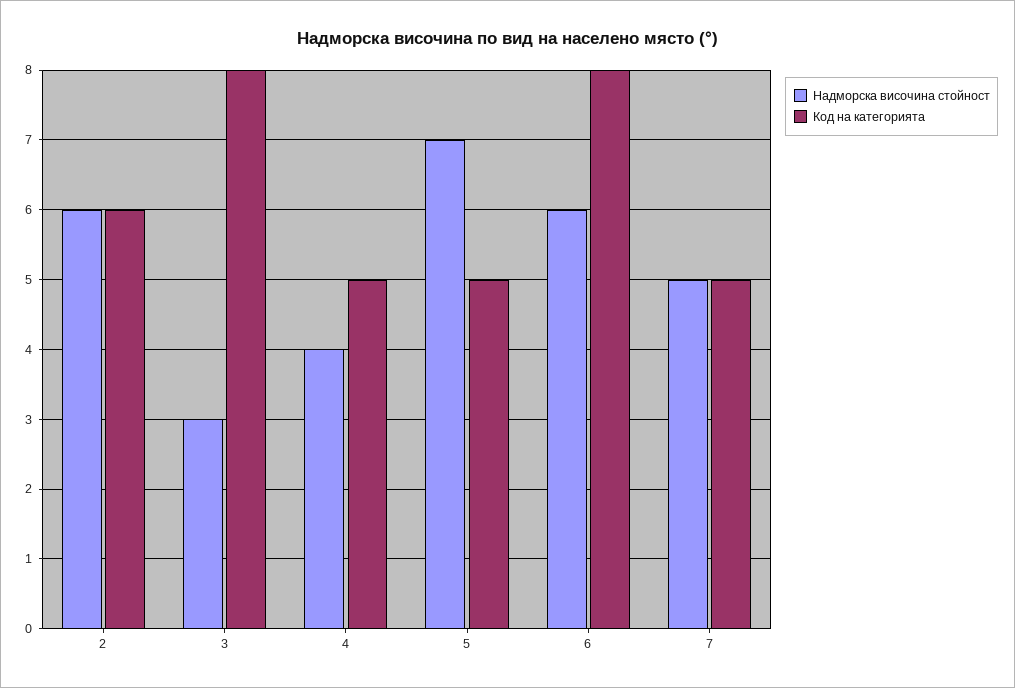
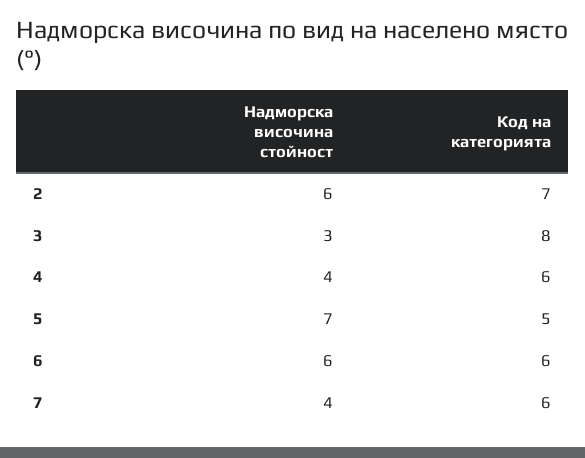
Код на категорията, 2: 6 -> 7
Код на категорията, 4: 5 -> 6
Код на категорията, 6: 8 -> 6
Надморска височина стойност, 7: 5 -> 4
Код на категорията, 7: 5 -> 6

